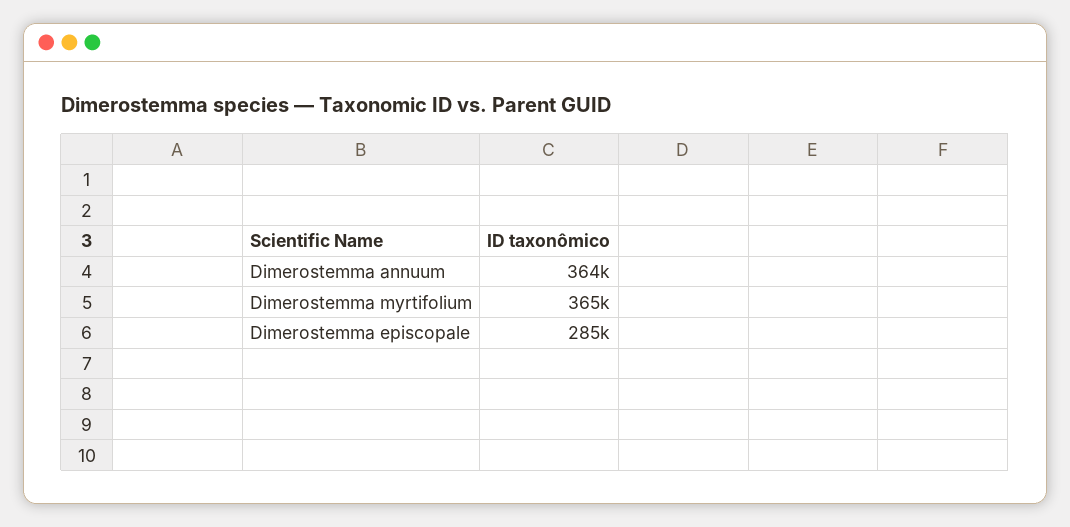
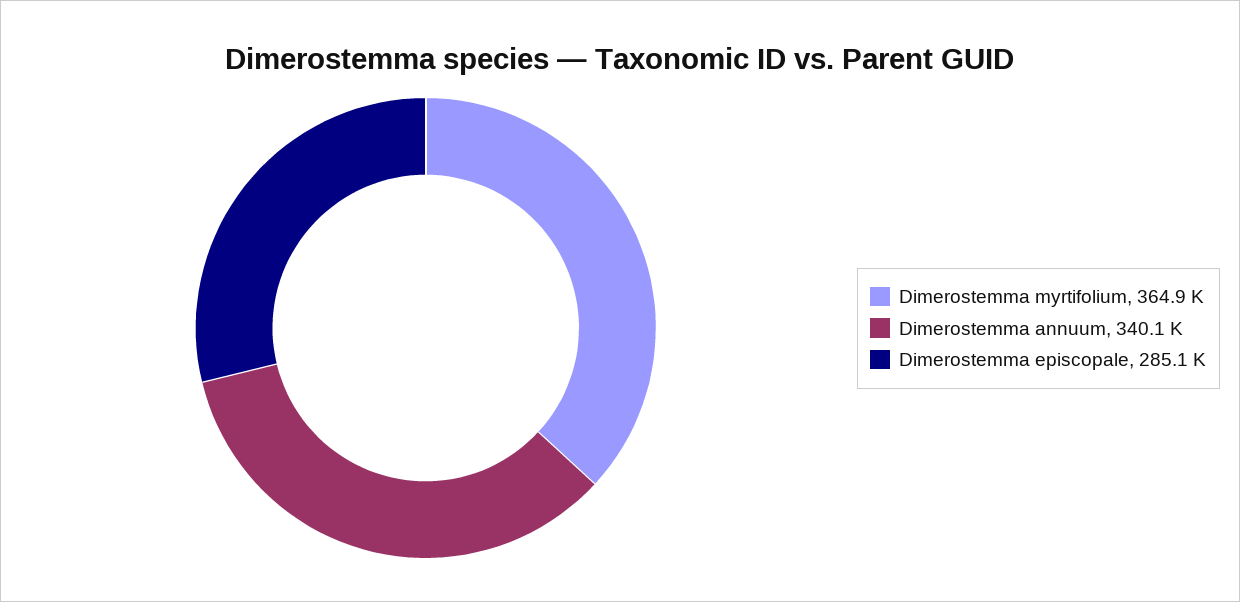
Dimerostemma annuum: 364000 -> 340100

